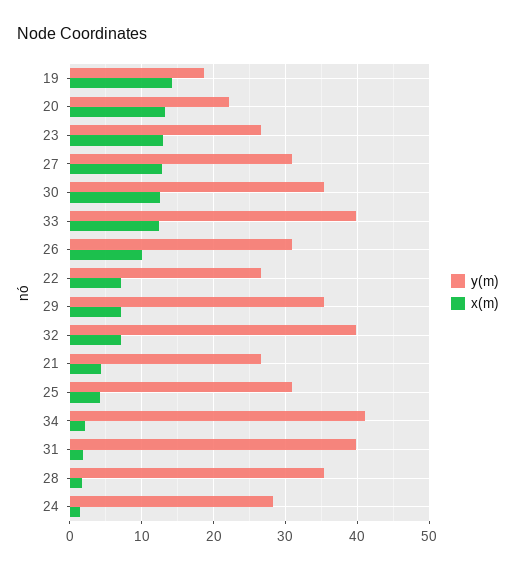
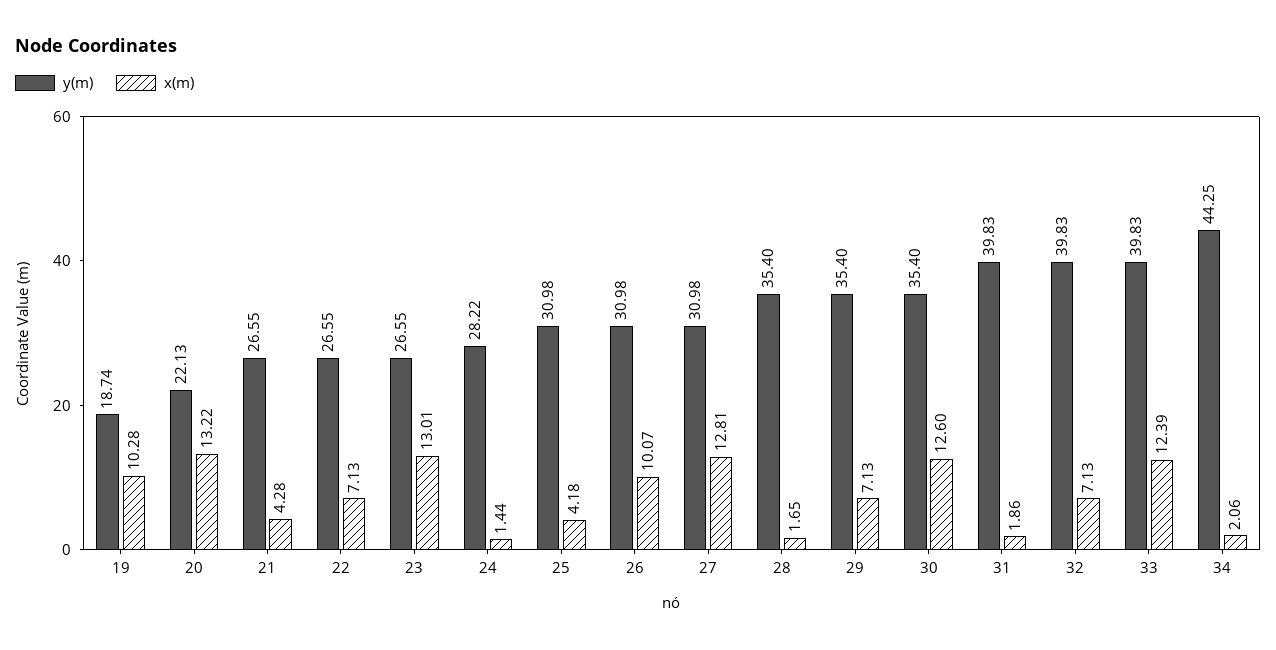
x(m), 19: 14 -> 10.28
y(m), 34: 41 -> 44.25

